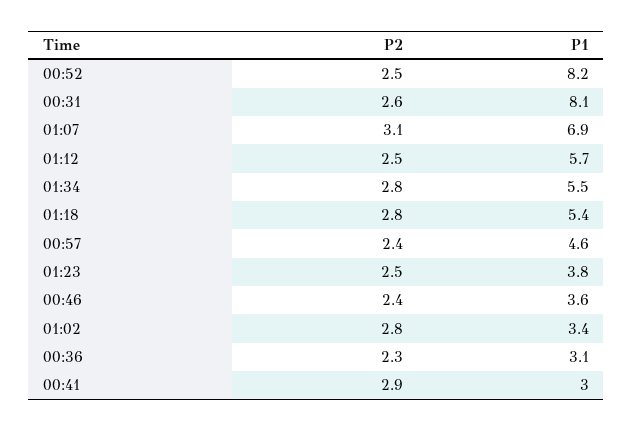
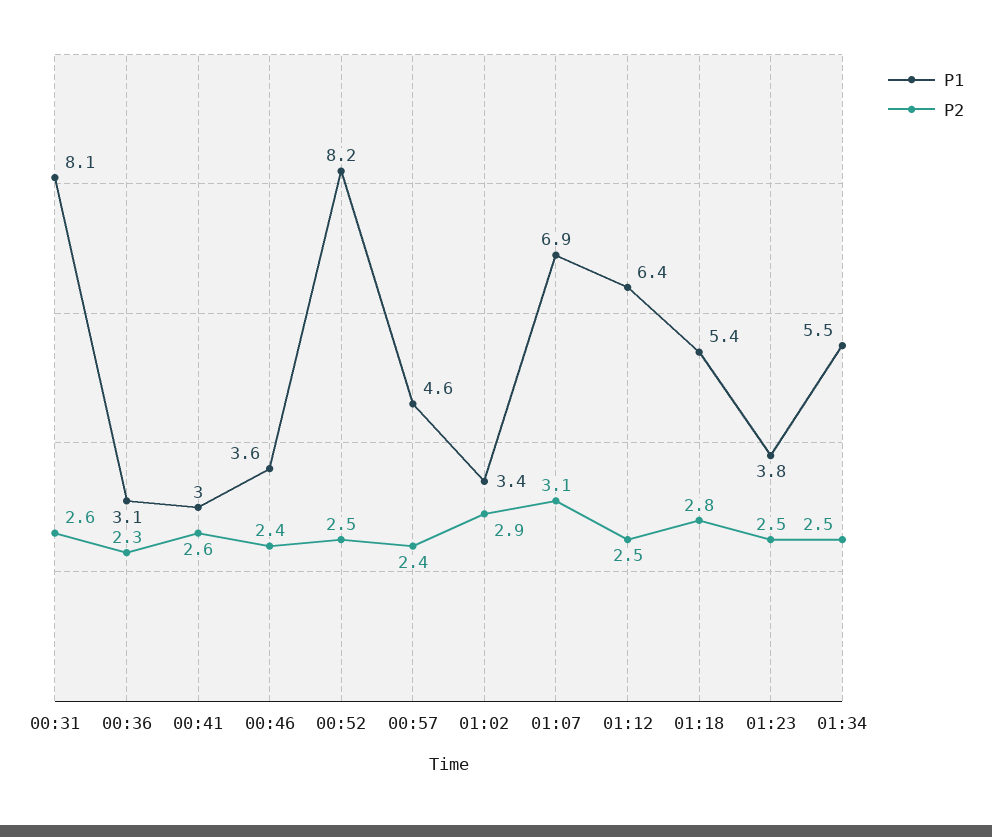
P1, 01:12: 5.7 -> 6.4
P2, 01:34: 2.8 -> 2.5
P2, 01:02: 2.8 -> 2.9
P2, 00:41: 2.9 -> 2.6

